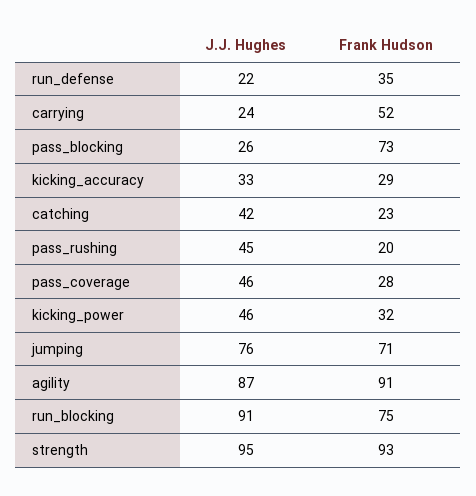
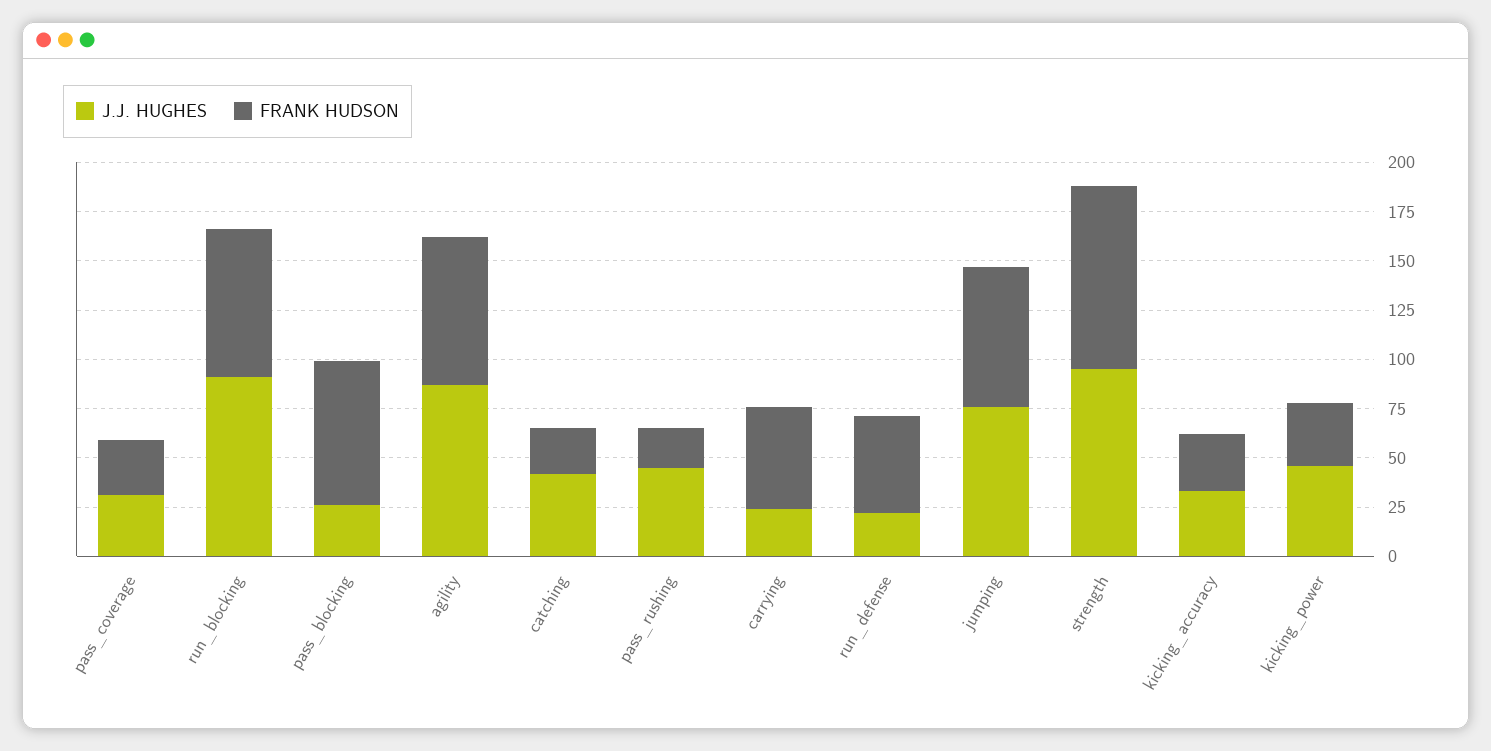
Frank Hudson, run_defense: 35 -> 50
J.J. Hughes, pass_coverage: 46 -> 30
Frank Hudson, agility: 91 -> 75

